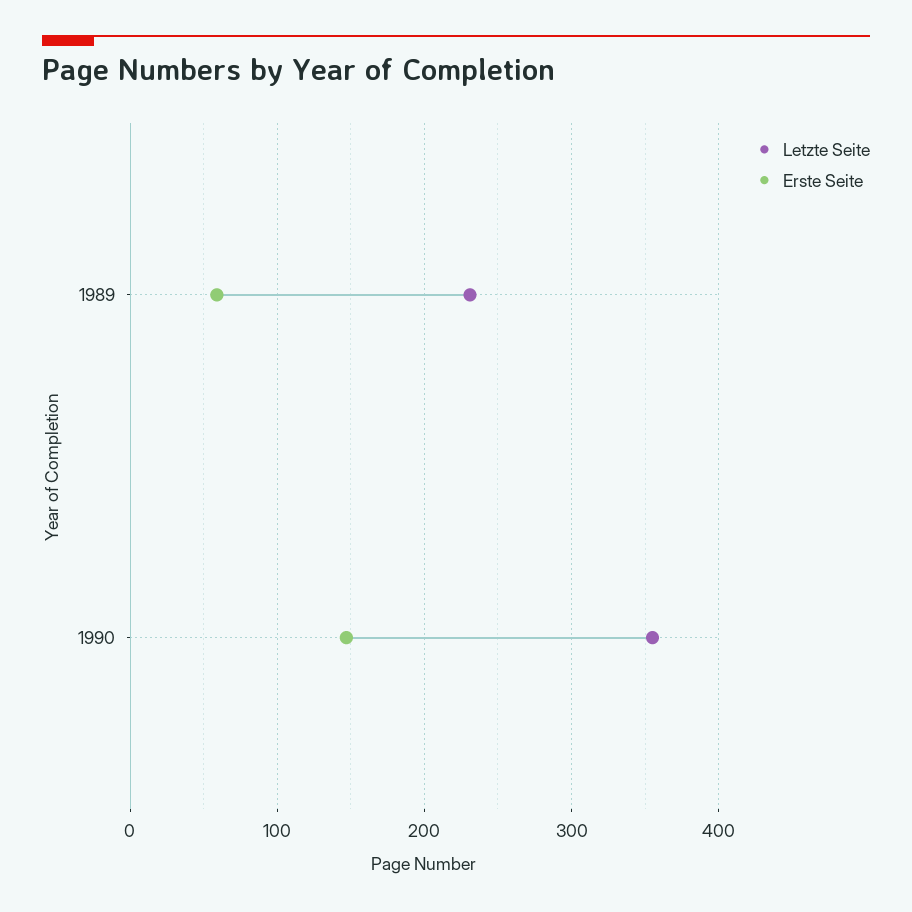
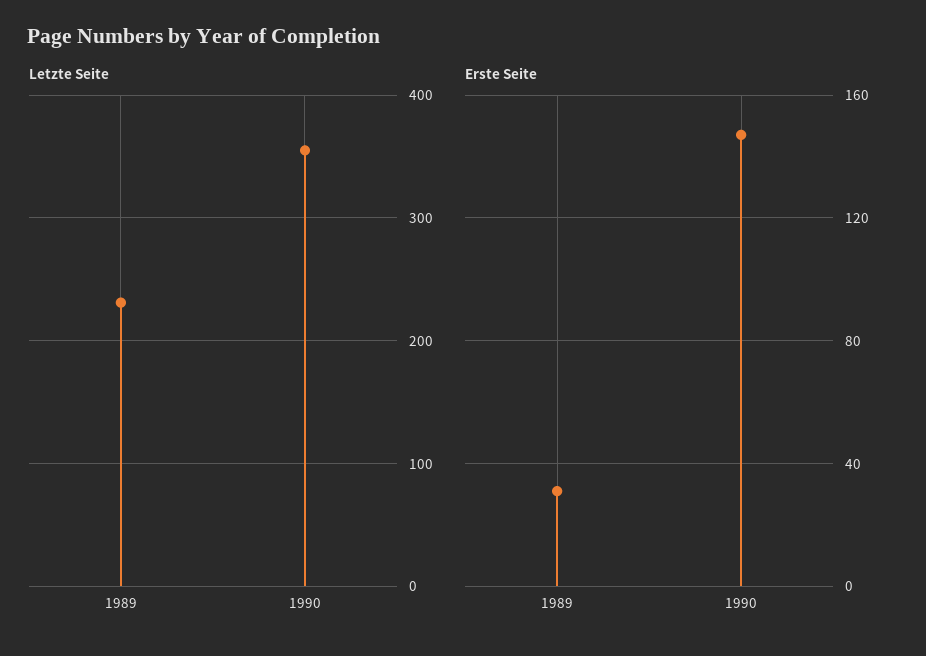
Erste Seite, 1989: 60 -> 30

